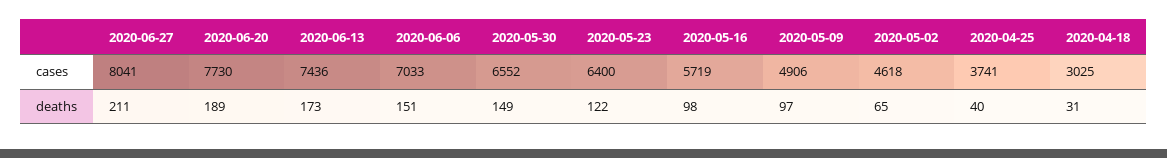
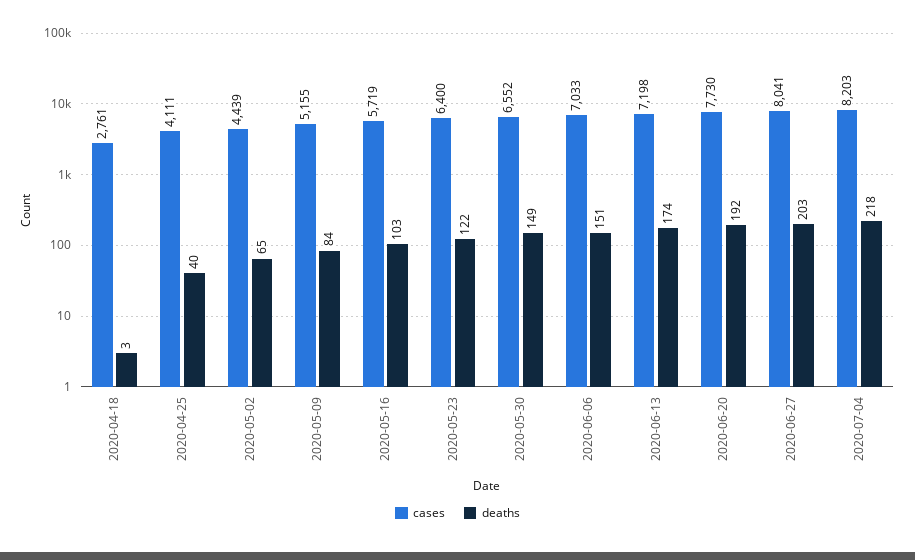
cases, 2020-06-13: 7436 -> 7198
cases, 2020-05-09: 4906 -> 5155
cases, 2020-05-02: 4618 -> 4439
cases, 2020-04-25: 3741 -> 4111
cases, 2020-04-18: 3025 -> 2761
deaths, 2020-06-27: 211 -> 203
deaths, 2020-06-20: 189 -> 192
deaths, 2020-06-13: 173 -> 174
deaths, 2020-05-16: 98 -> 103
deaths, 2020-05-09: 97 -> 84
deaths, 2020-04-18: 31 -> 3
cases, 2020-07-04: none -> 8203
deaths, 2020-07-04: none -> 218

